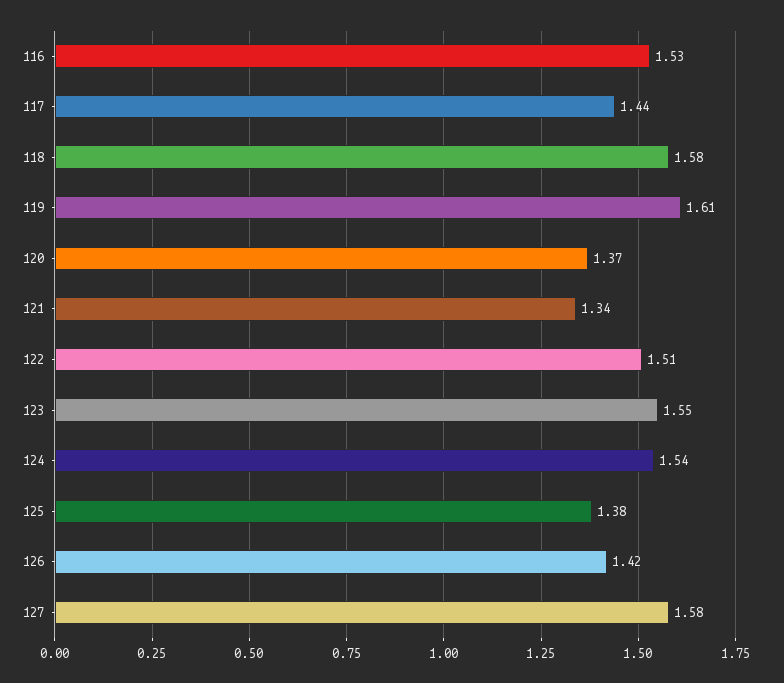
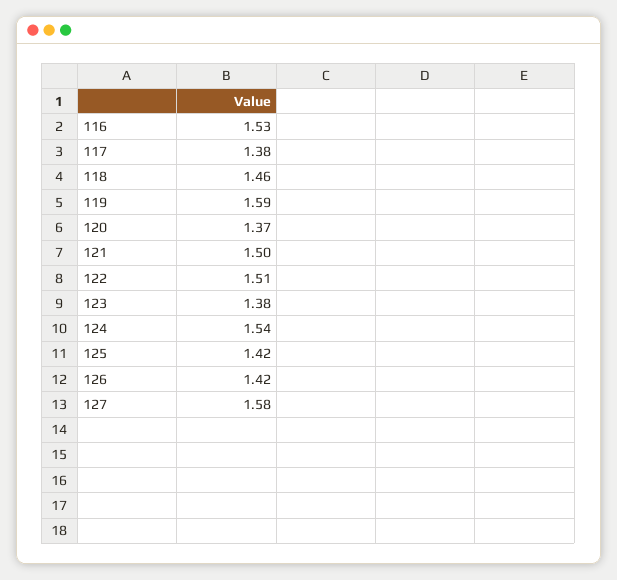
117: 1.44 -> 1.38
118: 1.58 -> 1.46
119: 1.61 -> 1.59
121: 1.34 -> 1.5
123: 1.55 -> 1.38
125: 1.38 -> 1.42

